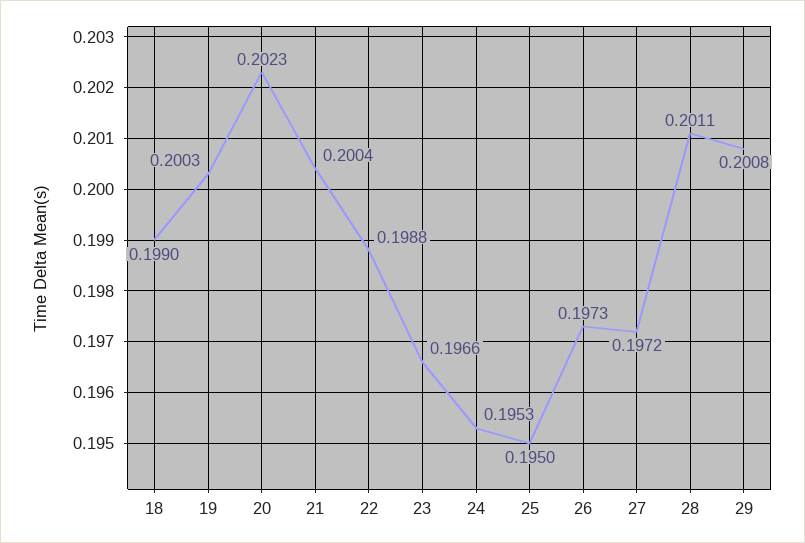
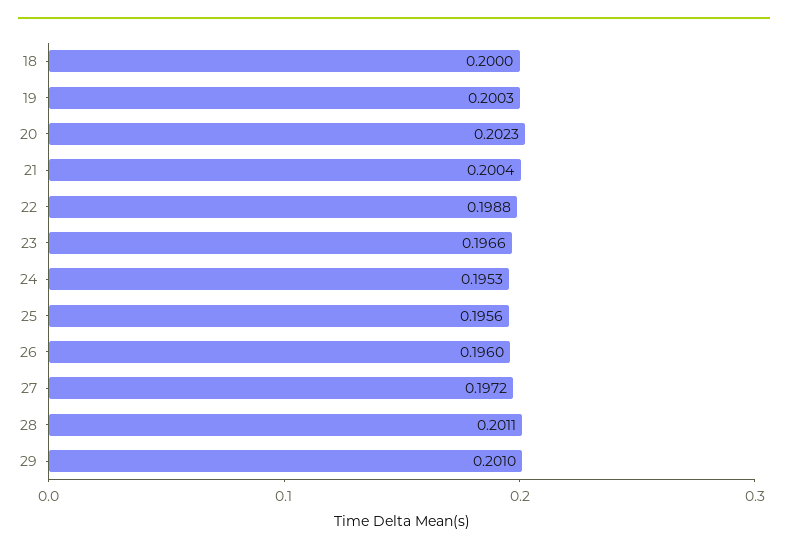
18: 0.199 -> 0.2
25: 0.195 -> 0.1956
26: 0.1973 -> 0.196
29: 0.2008 -> 0.201

